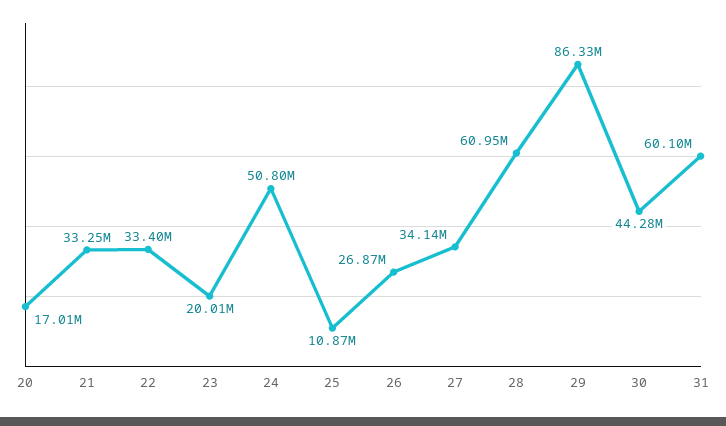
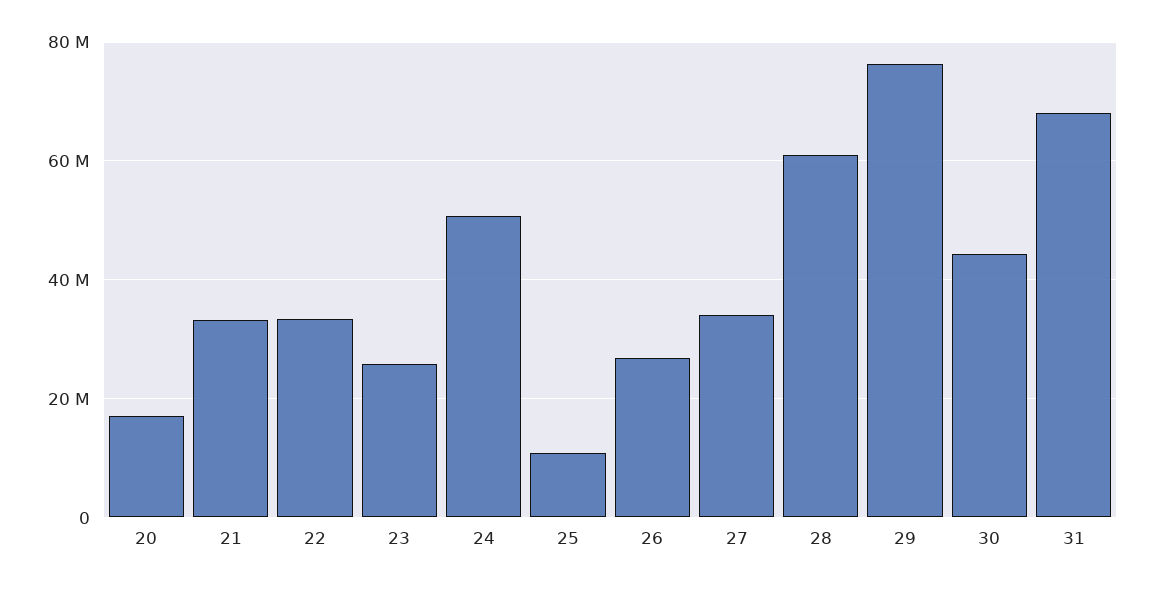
23: 20010000 -> 26000000
29: 86330000 -> 76000000
31: 60100000 -> 68000000

